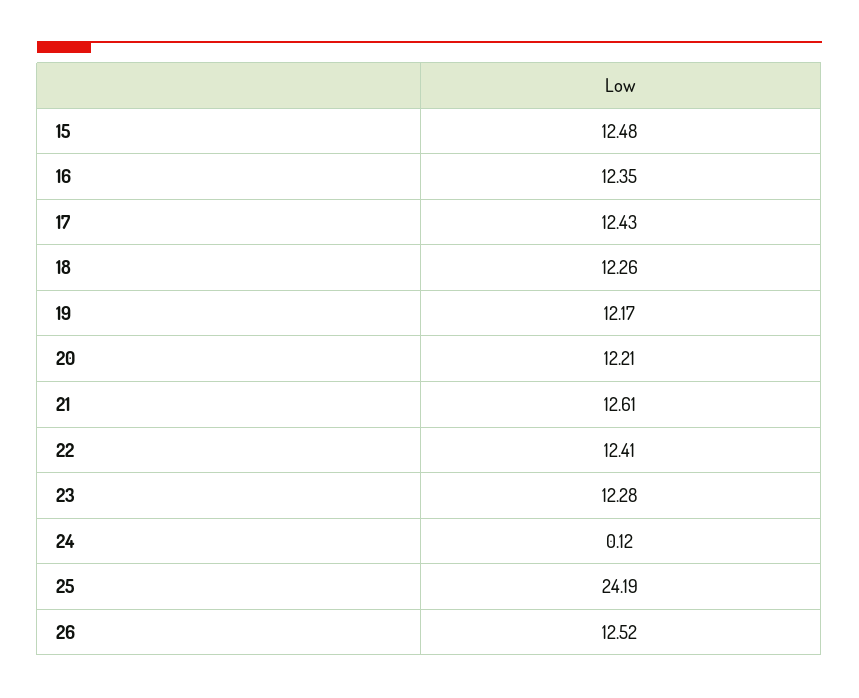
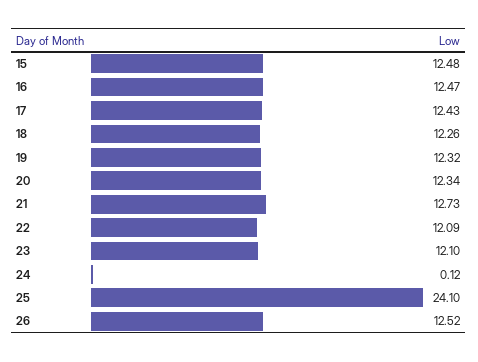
16: 12.35 -> 12.47
19: 12.17 -> 12.32
20: 12.21 -> 12.34
21: 12.61 -> 12.73
22: 12.41 -> 12.09
23: 12.28 -> 12.1
25: 24.19 -> 24.1

